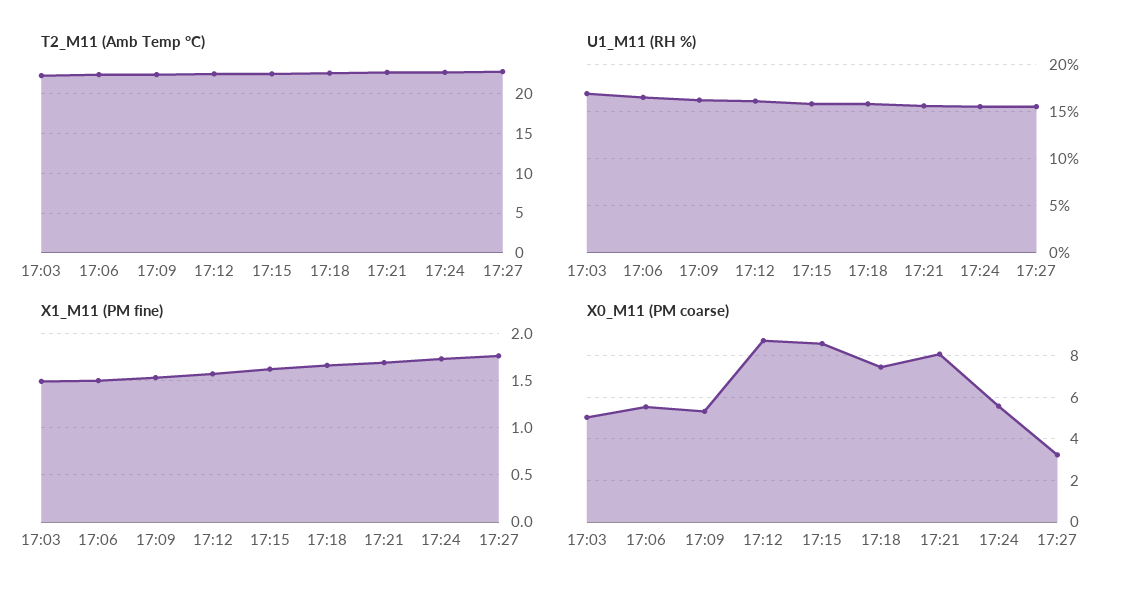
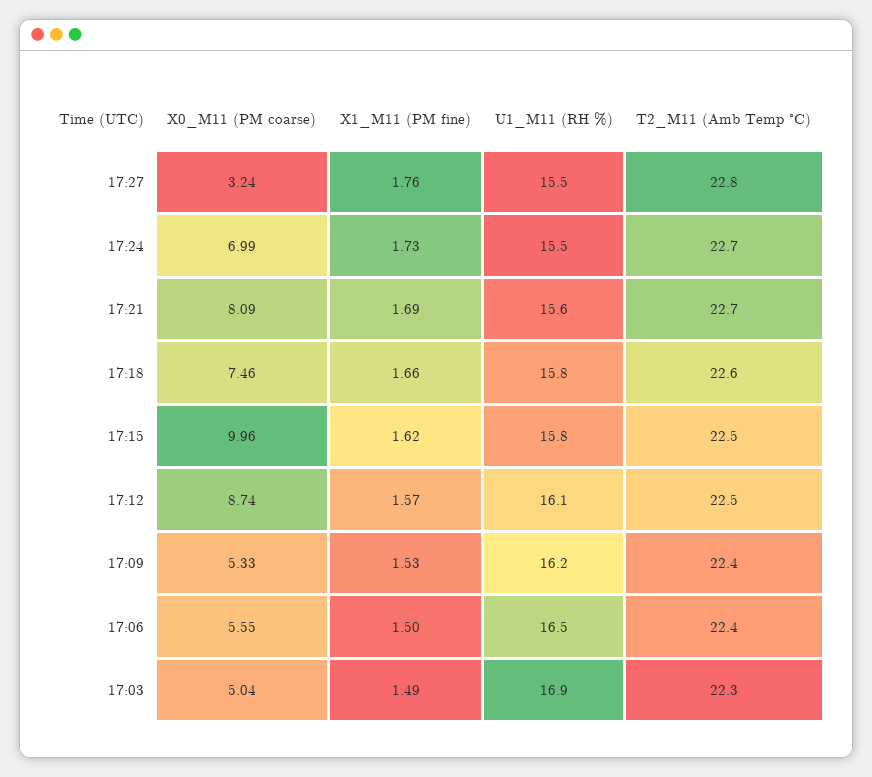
X0_M11 (PM coarse), 17:15: 8.5 -> 9.96
X0_M11 (PM coarse), 17:24: 5.5 -> 6.99

